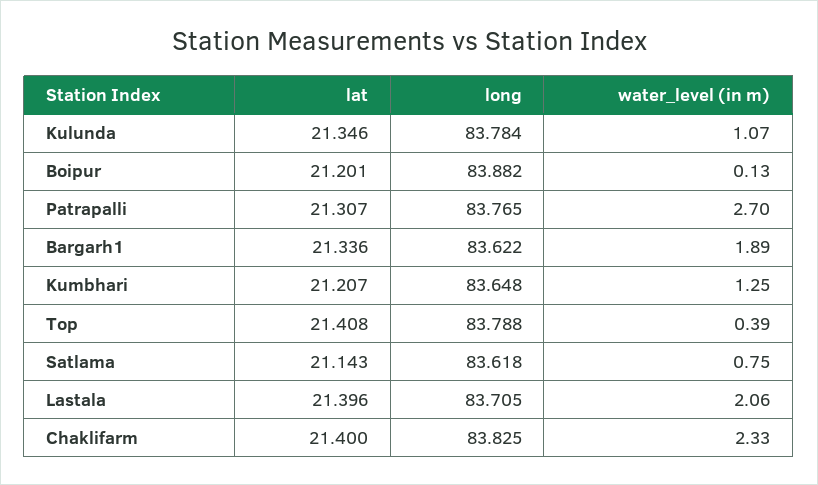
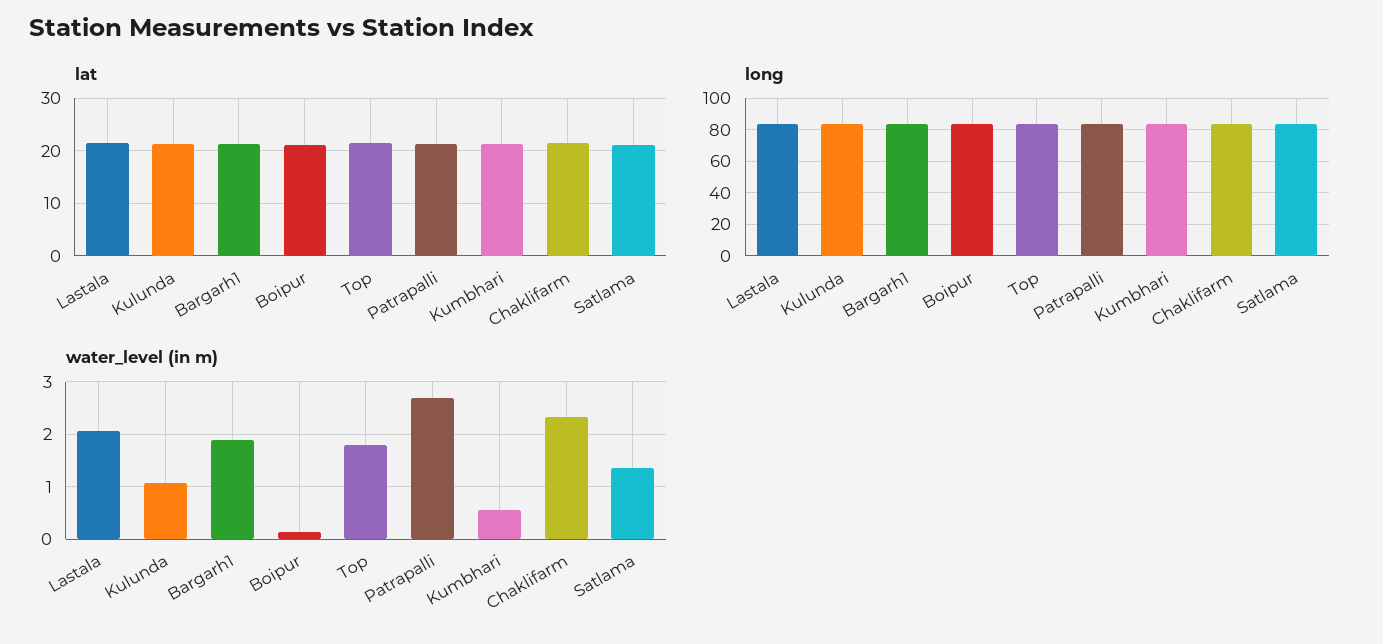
water_level (in m), Kumbhari: 1.25 -> 0.6
water_level (in m), Top: 0.39 -> 1.8
water_level (in m), Satlama: 0.75 -> 1.4

